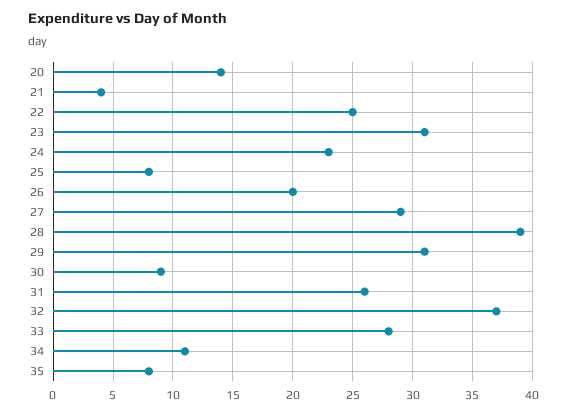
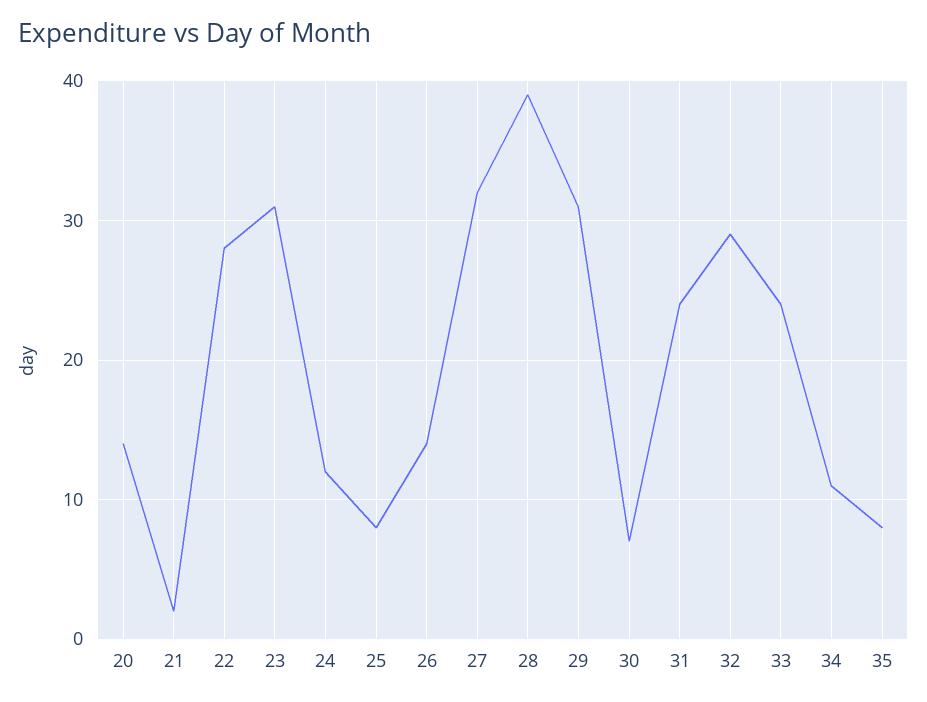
21: 4 -> 2
22: 25 -> 28
24: 23 -> 12
26: 20 -> 14
27: 29 -> 32
30: 9 -> 7
31: 26 -> 24
32: 37 -> 29
33: 28 -> 24

